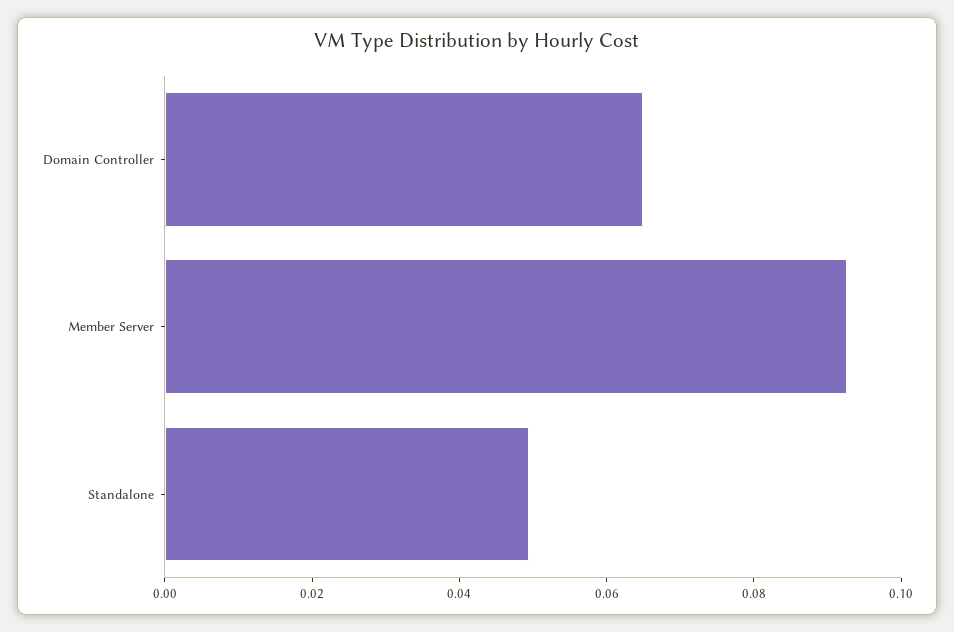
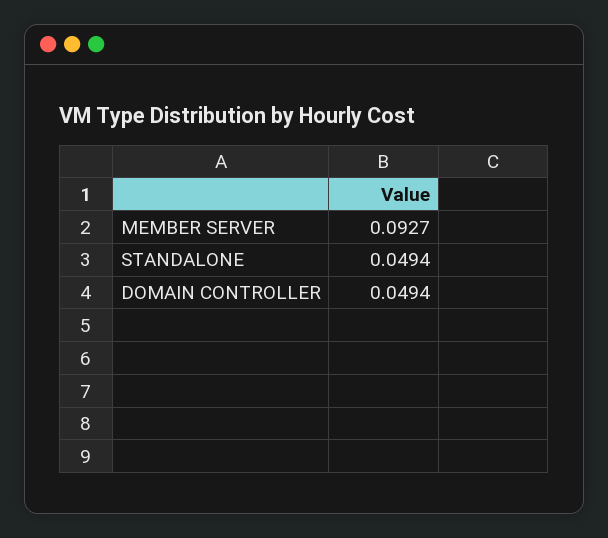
Domain Controller: 0.065 -> 0.0494

